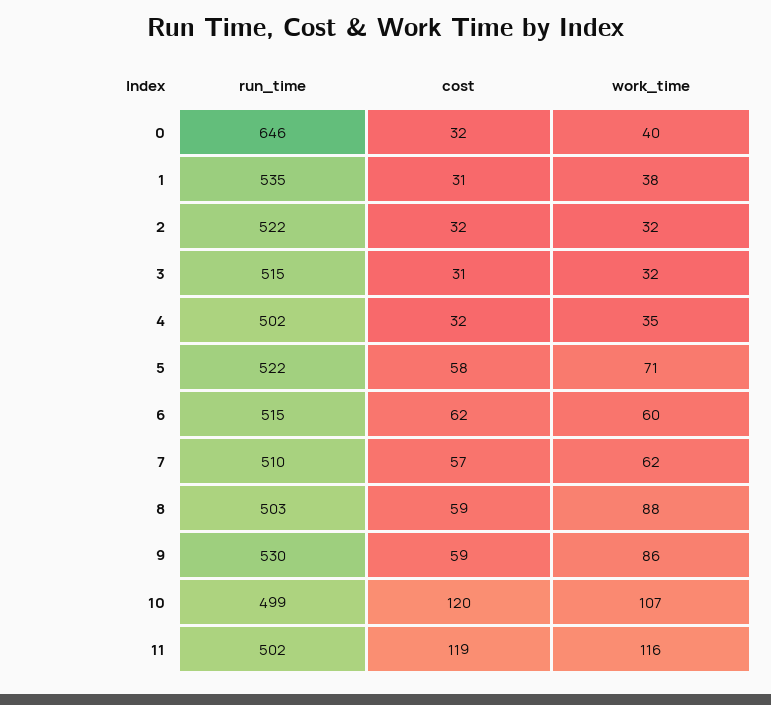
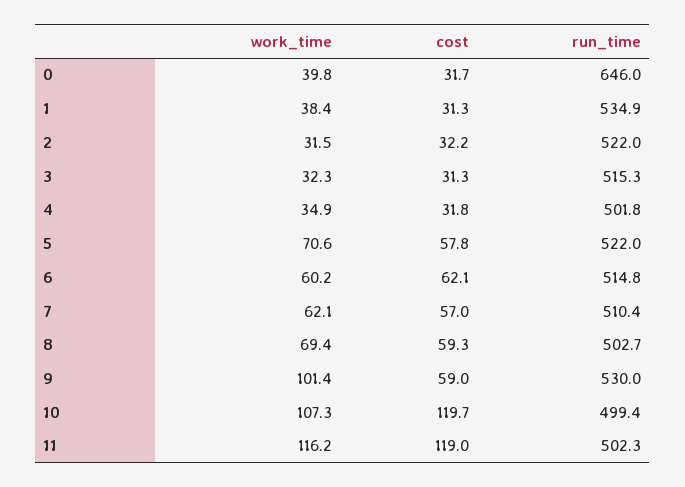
work_time, 8: 88 -> 69.4
work_time, 9: 86 -> 101.4

